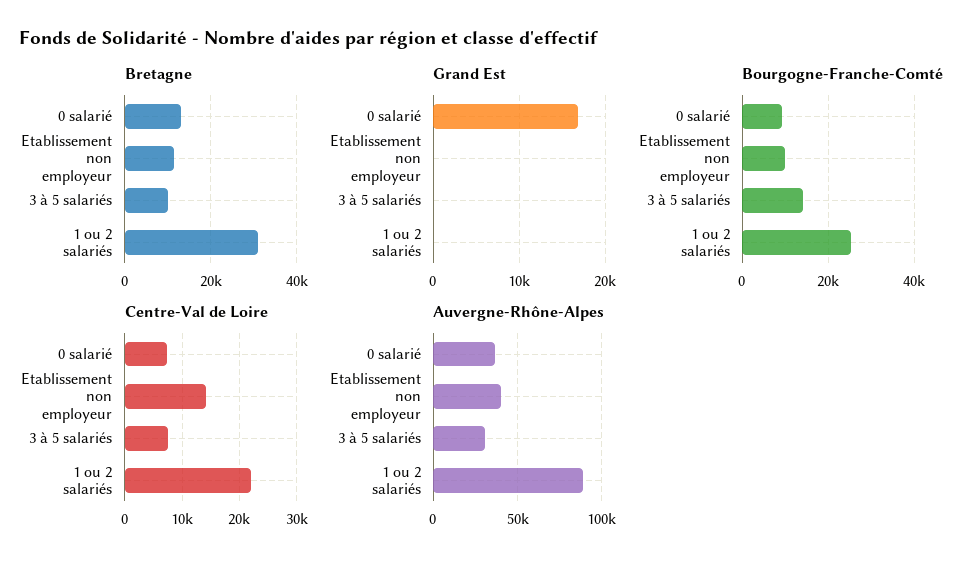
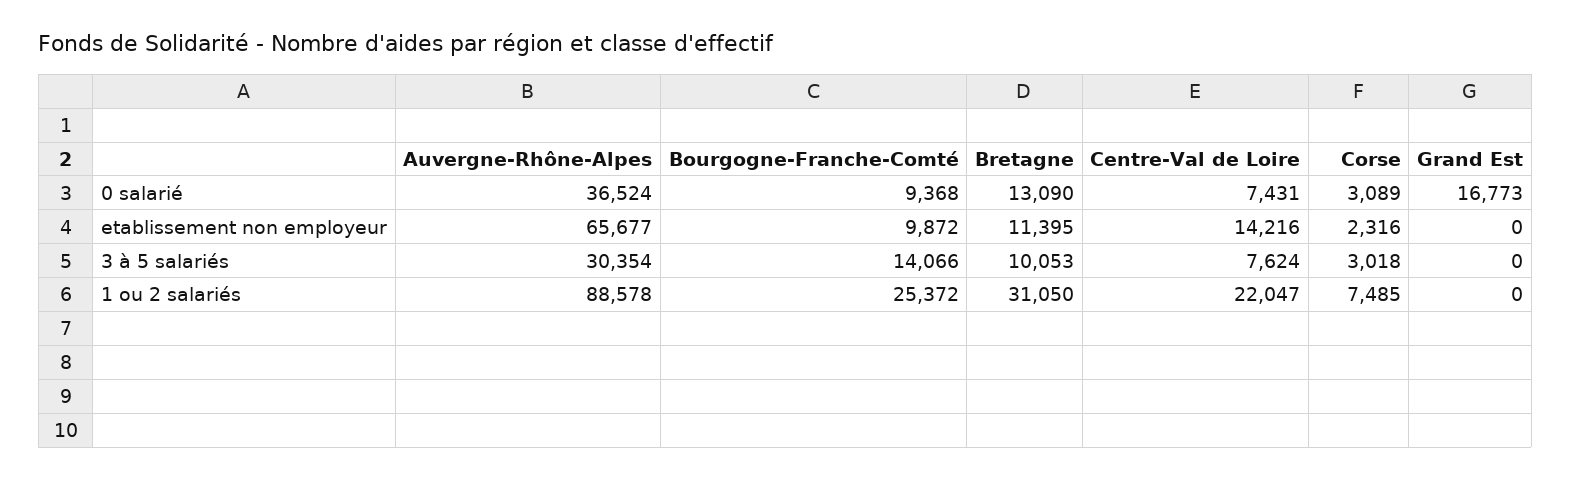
Auvergne-Rhône-Alpes, Etablissement non employeur: 40000 -> 65677
Corse, 0 salarié: none -> 3089
Corse, Etablissement non employeur: none -> 2316
Corse, 3 à 5 salariés: none -> 3018
Corse, 1 ou 2 salariés: none -> 7485

